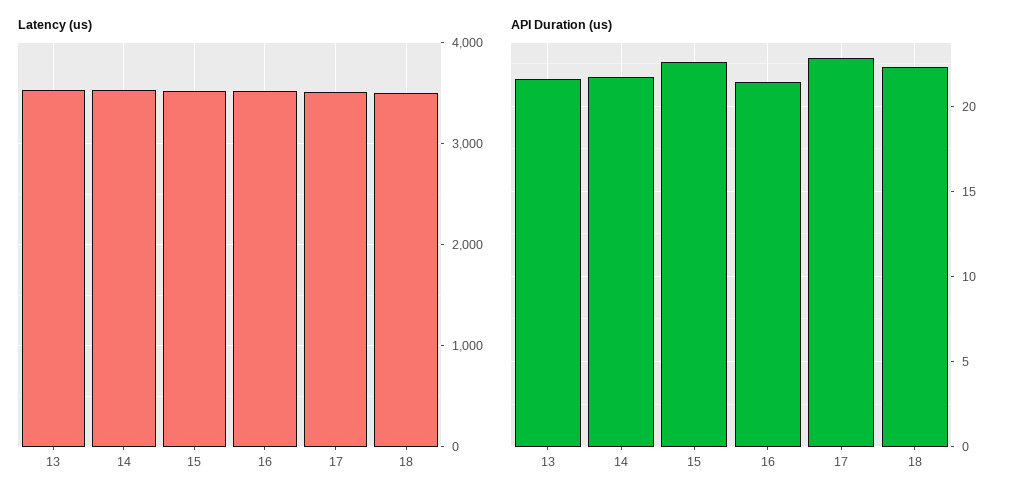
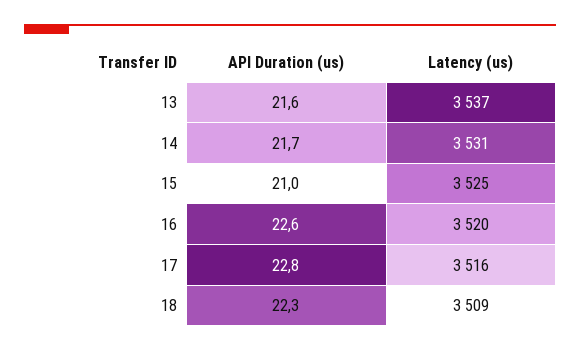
API Duration (us), 15: 22.5 -> 21
API Duration (us), 16: 21.5 -> 22.6

